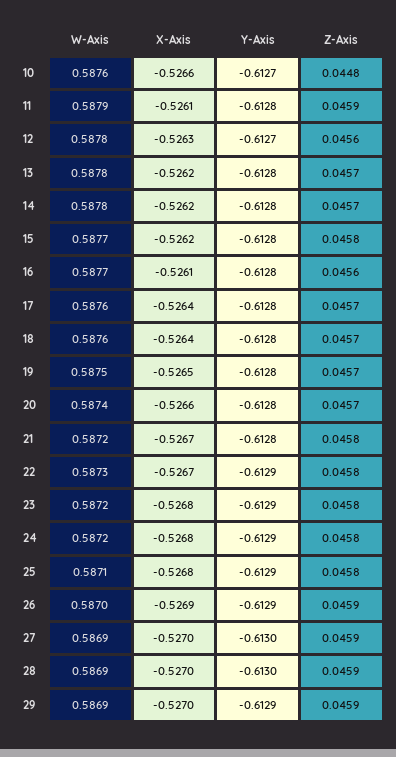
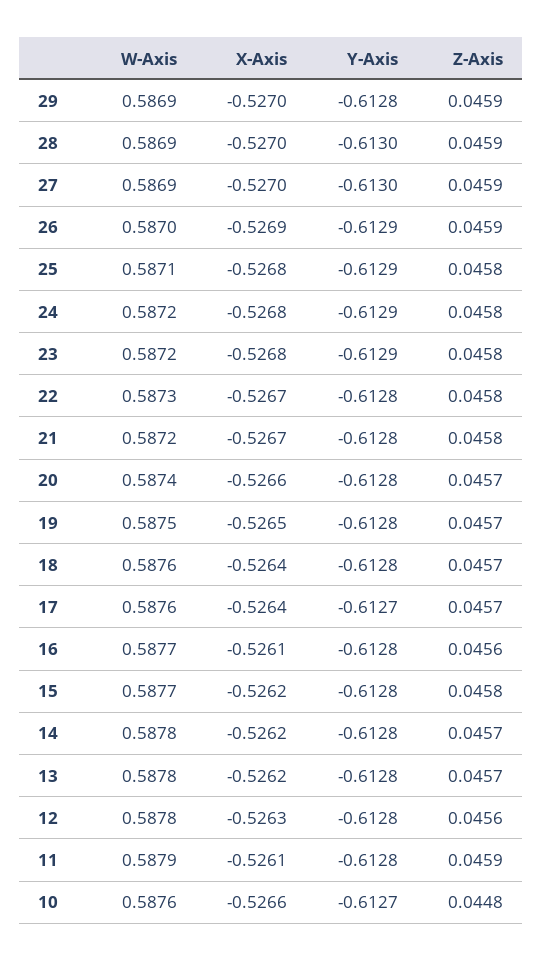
Y-Axis, 12: -0.6127 -> -0.6128
Y-Axis, 17: -0.6128 -> -0.6127
Y-Axis, 22: -0.6129 -> -0.6128
Y-Axis, 29: -0.6129 -> -0.6128

